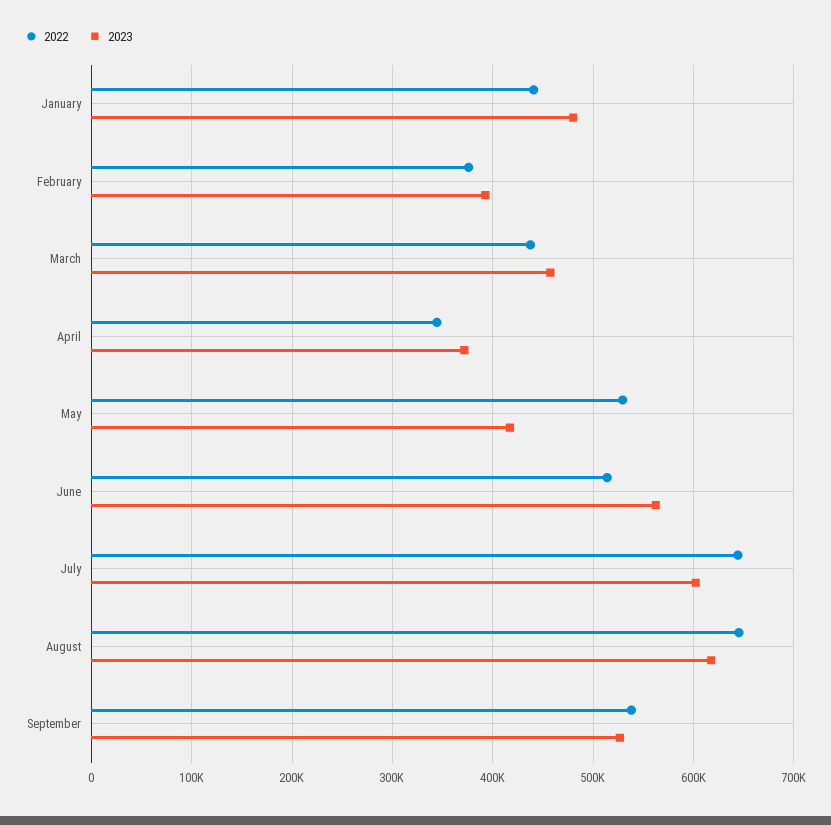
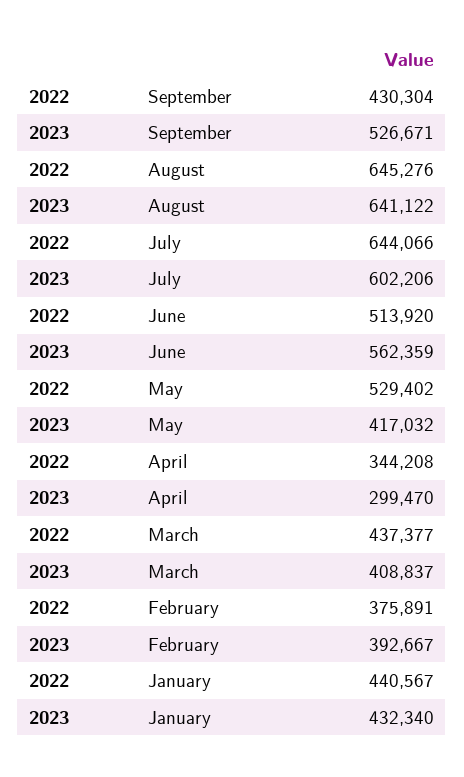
2023, January: 480000 -> 432340
2023, March: 460000 -> 408837
2023, April: 370000 -> 299470
2023, August: 620000 -> 641122
2022, September: 540000 -> 430304

